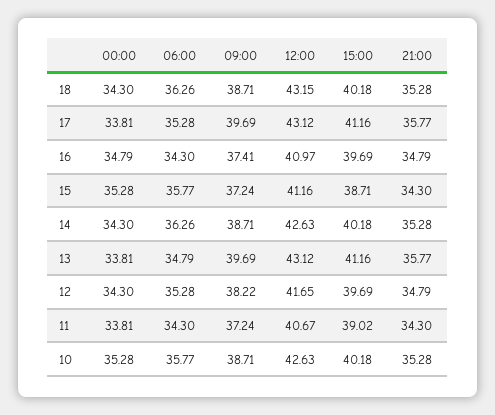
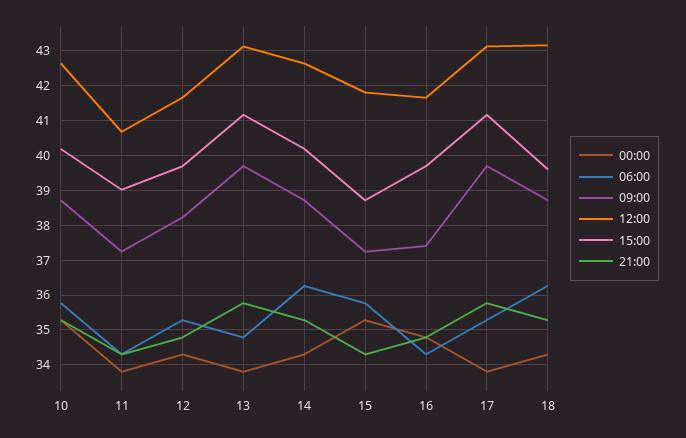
15:00, 18: 40.18 -> 39.6
12:00, 16: 40.97 -> 41.6
12:00, 15: 41.16 -> 41.8

